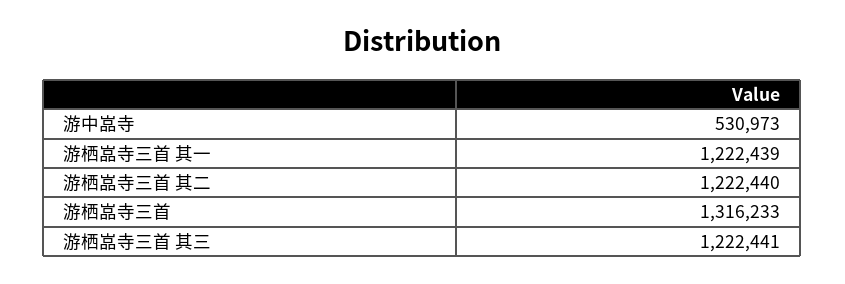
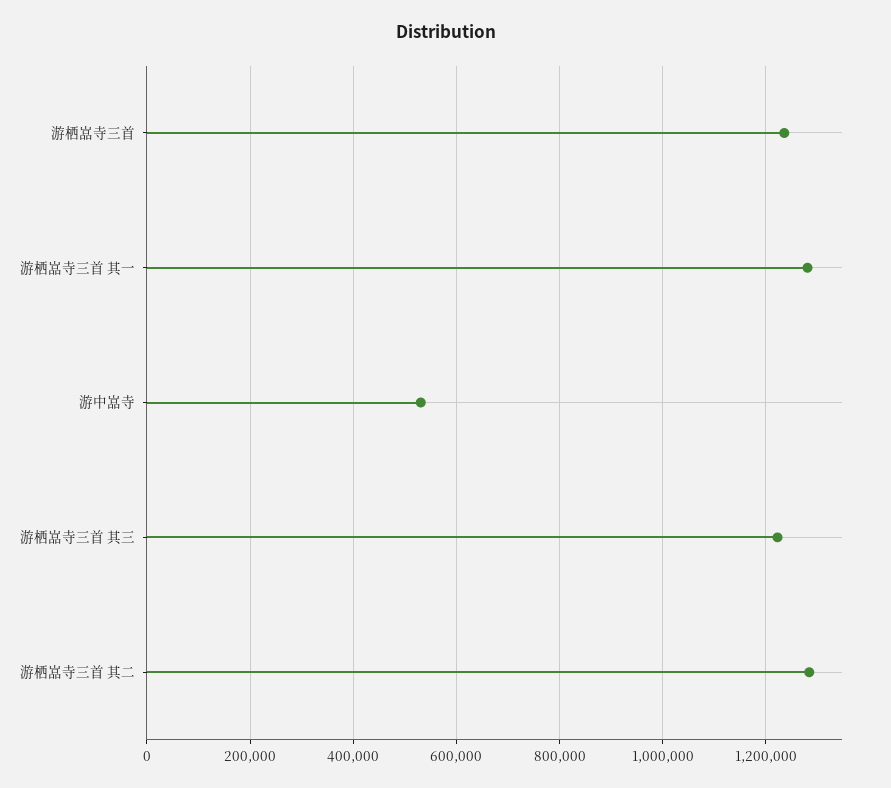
游栖嵓寺三首 其一: 1222439 -> 1280000
游栖嵓寺三首 其二: 1222440 -> 1280000
游栖嵓寺三首: 1316233 -> 1240000

